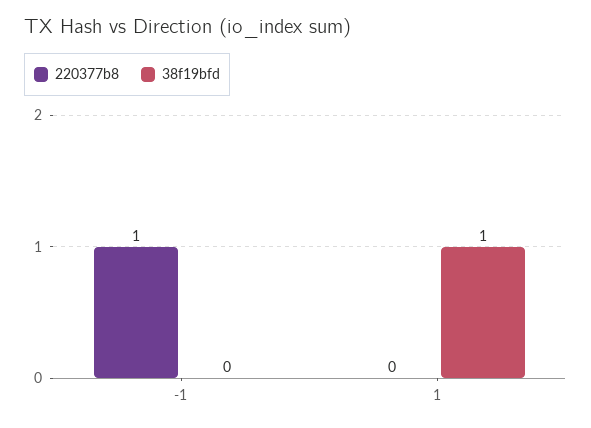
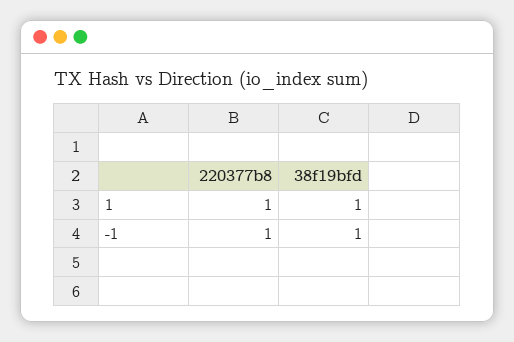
38f19bfd, -1: 0 -> 1
220377b8, 1: 0 -> 1

